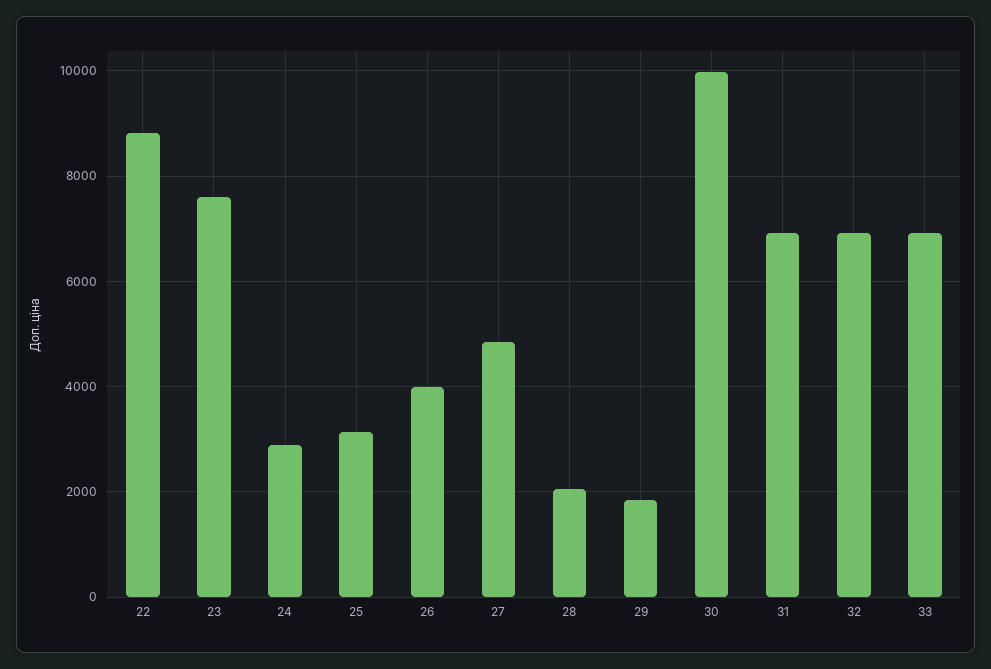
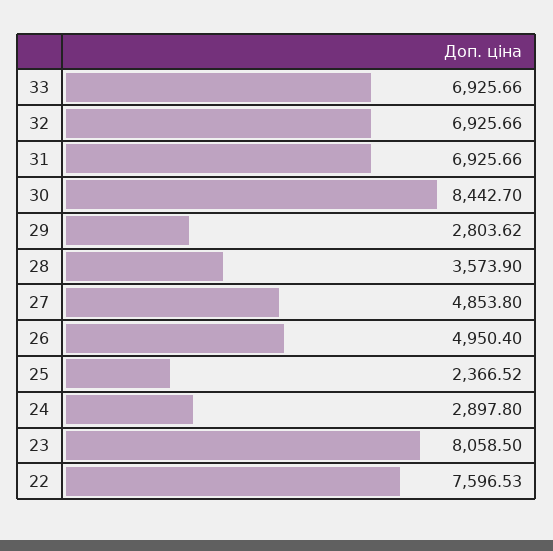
22: 8800 -> 7596.53
23: 7600 -> 8058.5
25: 3200 -> 2366.52
26: 4000 -> 4950.4
28: 2000 -> 3573.9
29: 1800 -> 2803.62
30: 10000 -> 8442.7

